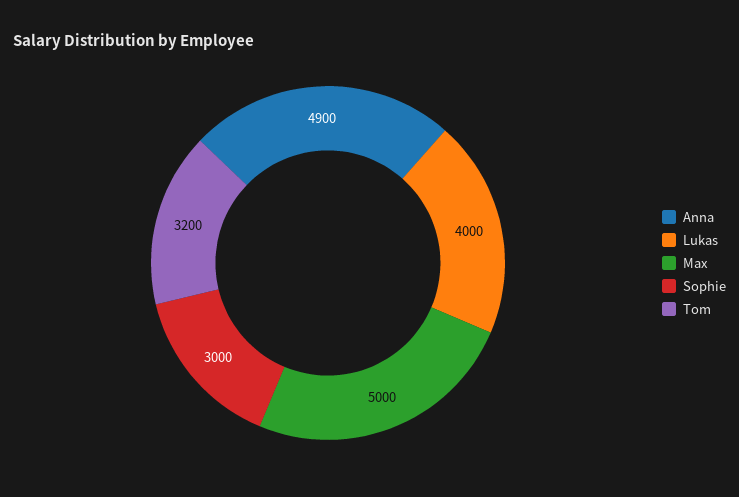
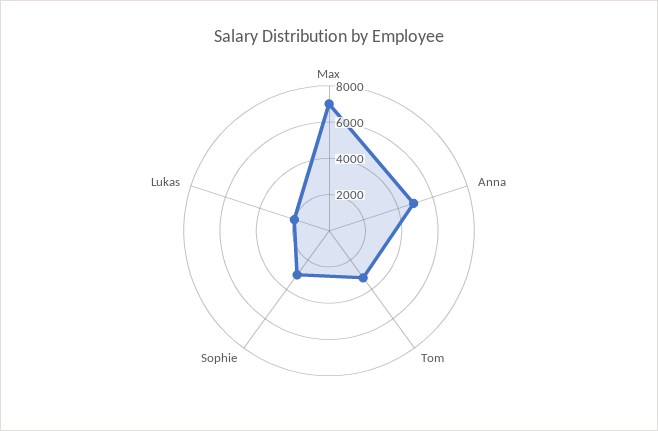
Lukas: 4000 -> 2000
Max: 5000 -> 7000

